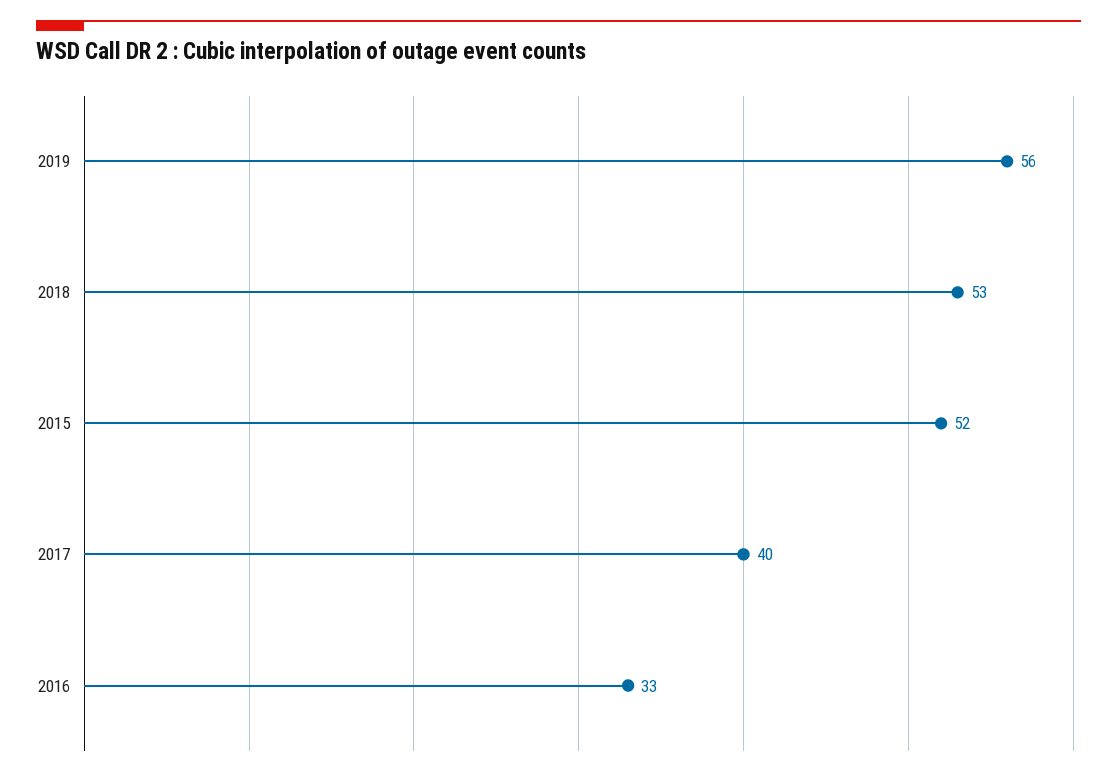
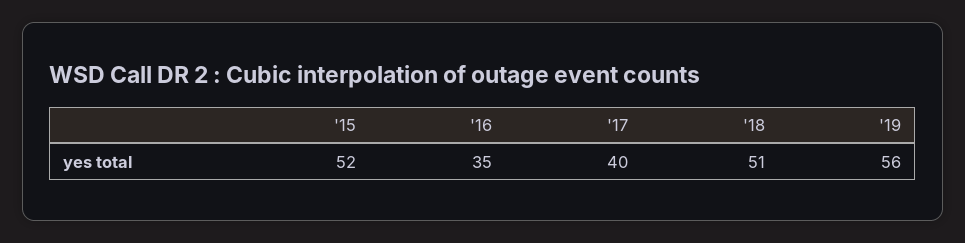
2018: 53 -> 51
2016: 33 -> 35

